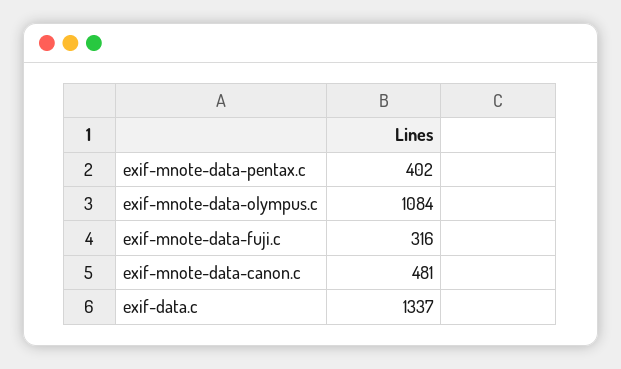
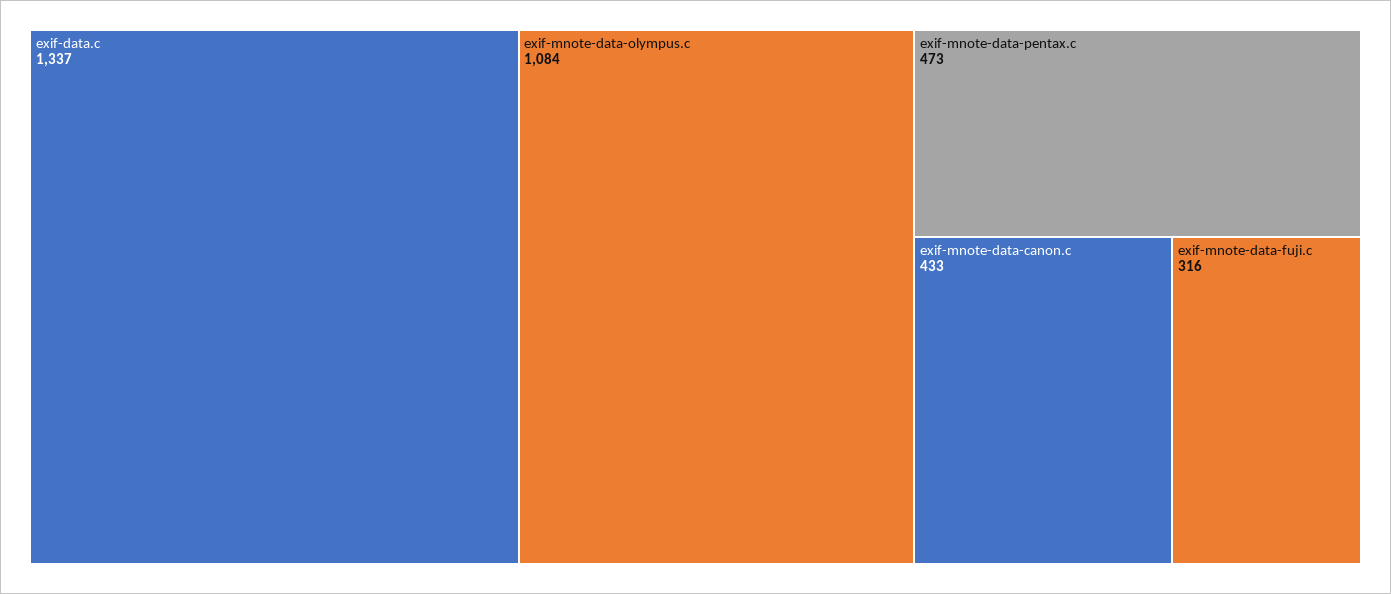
exif-mnote-data-pentax.c: 402 -> 473
exif-mnote-data-canon.c: 481 -> 433

